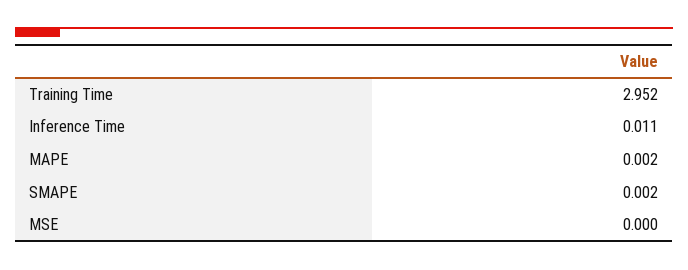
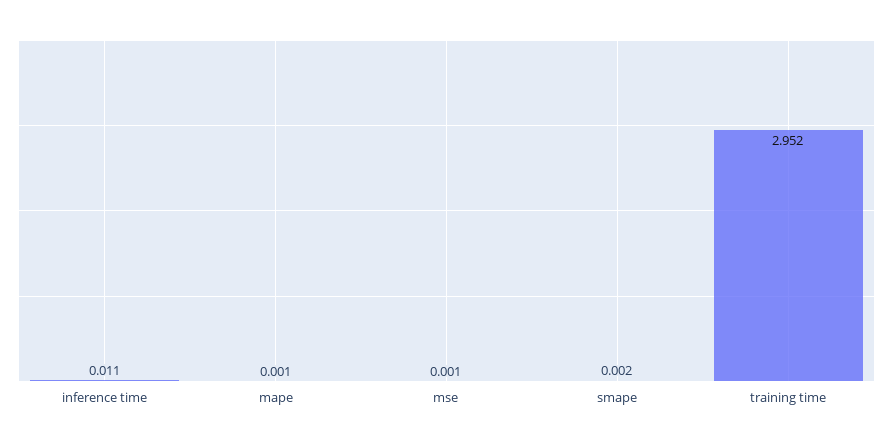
MAPE: 0.002 -> 0.001
MSE: 0 -> 0.001

